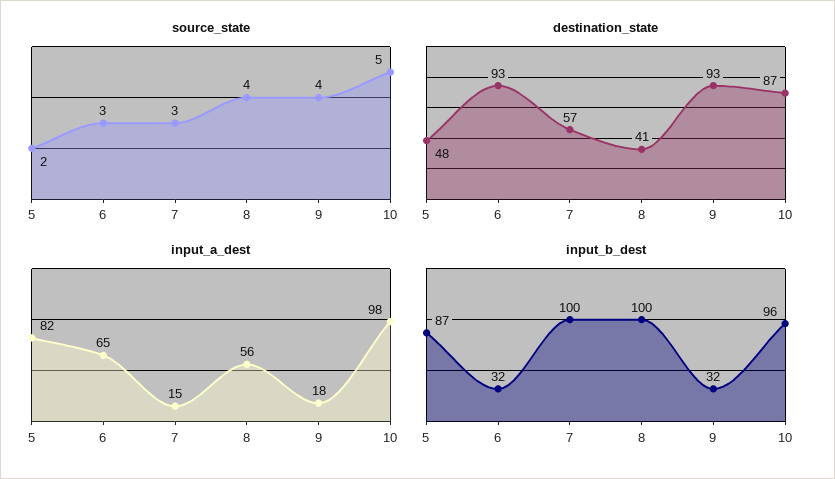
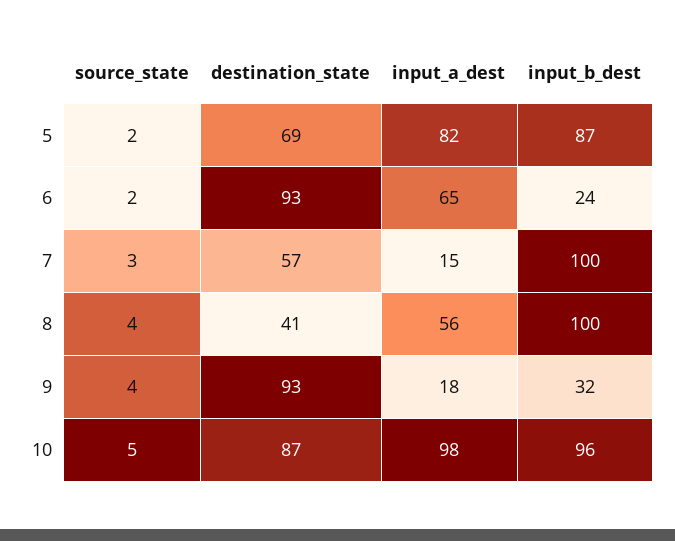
source_state, 6: 3 -> 2
destination_state, 5: 48 -> 69
input_b_dest, 6: 32 -> 24

